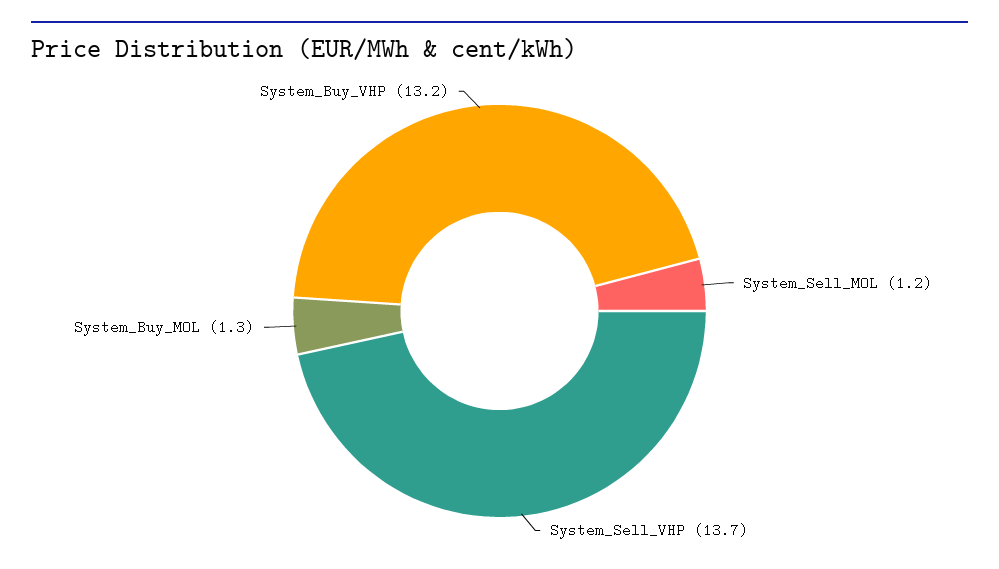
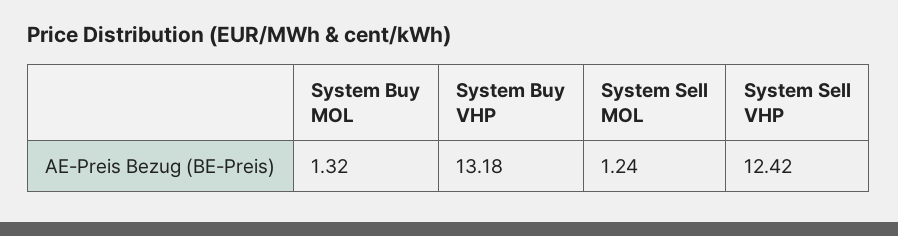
System_Sell_VHP: 13.7 -> 12.42

